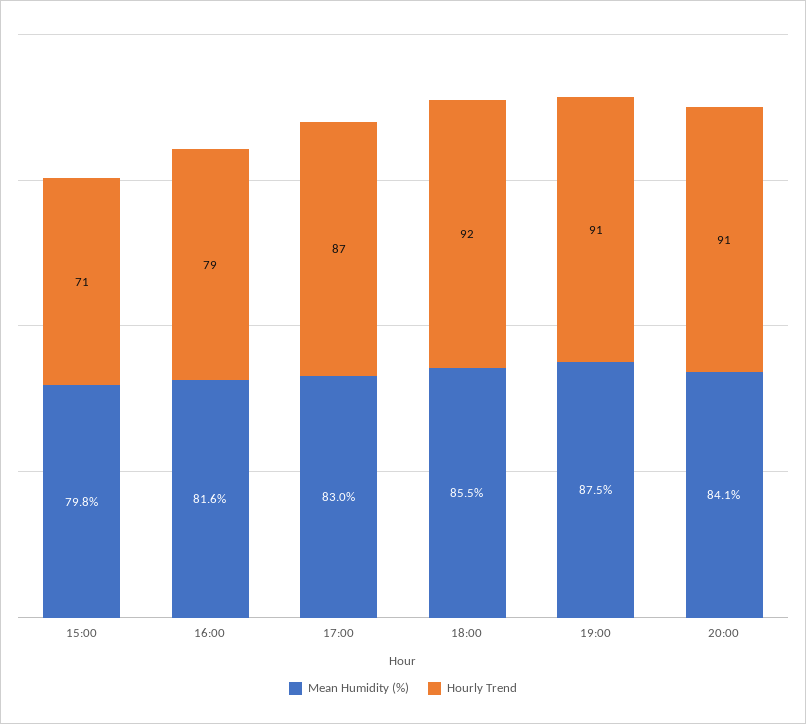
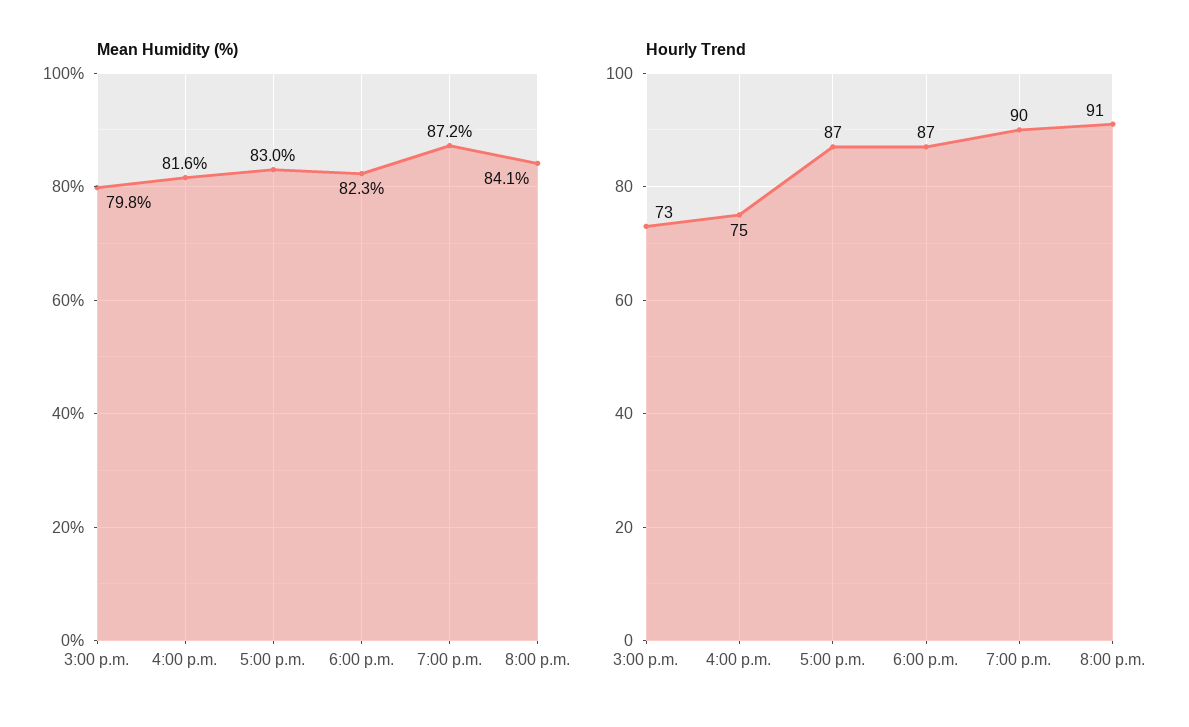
Hourly Trend, 15:00: 71 -> 73
Hourly Trend, 16:00: 79 -> 75
Mean Humidity (%), 18:00: 85.5 -> 82.3
Hourly Trend, 18:00: 92 -> 87
Mean Humidity (%), 19:00: 87.5 -> 87.2
Hourly Trend, 19:00: 91 -> 90

